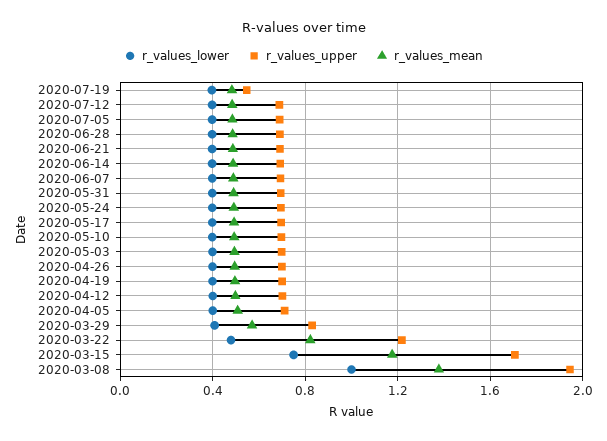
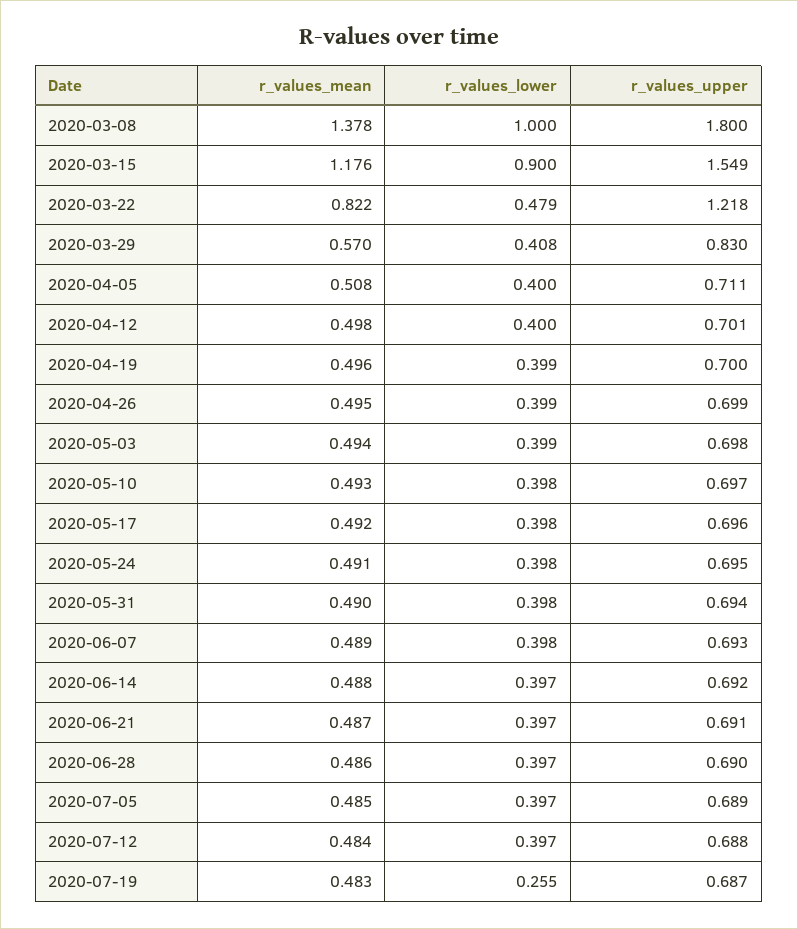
r_values_lower, 2020-07-19: 0.4 -> 0.255
r_values_upper, 2020-07-19: 0.55 -> 0.687
r_values_lower, 2020-03-15: 0.75 -> 0.9
r_values_upper, 2020-03-15: 1.7 -> 1.549
r_values_upper, 2020-03-08: 1.95 -> 1.8

